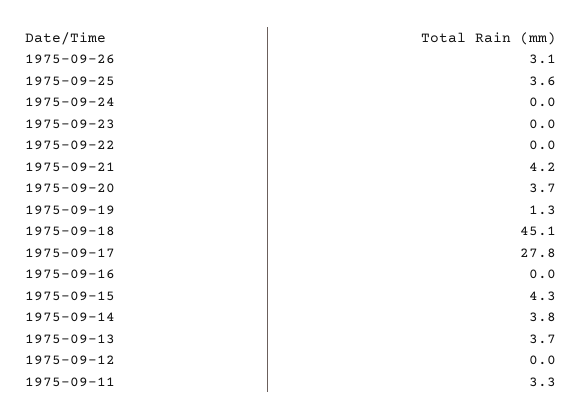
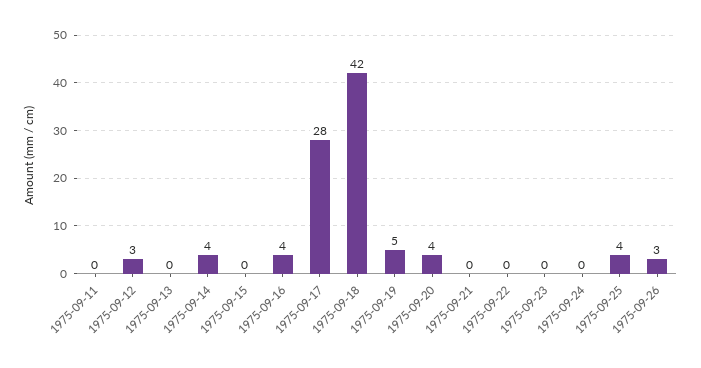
1975-09-21: 4.2 -> 0
1975-09-19: 1.3 -> 5
1975-09-18: 45.1 -> 42
1975-09-16: 0 -> 4
1975-09-15: 4.3 -> 0
1975-09-13: 3.7 -> 0
1975-09-12: 0 -> 3
1975-09-11: 3.3 -> 0

